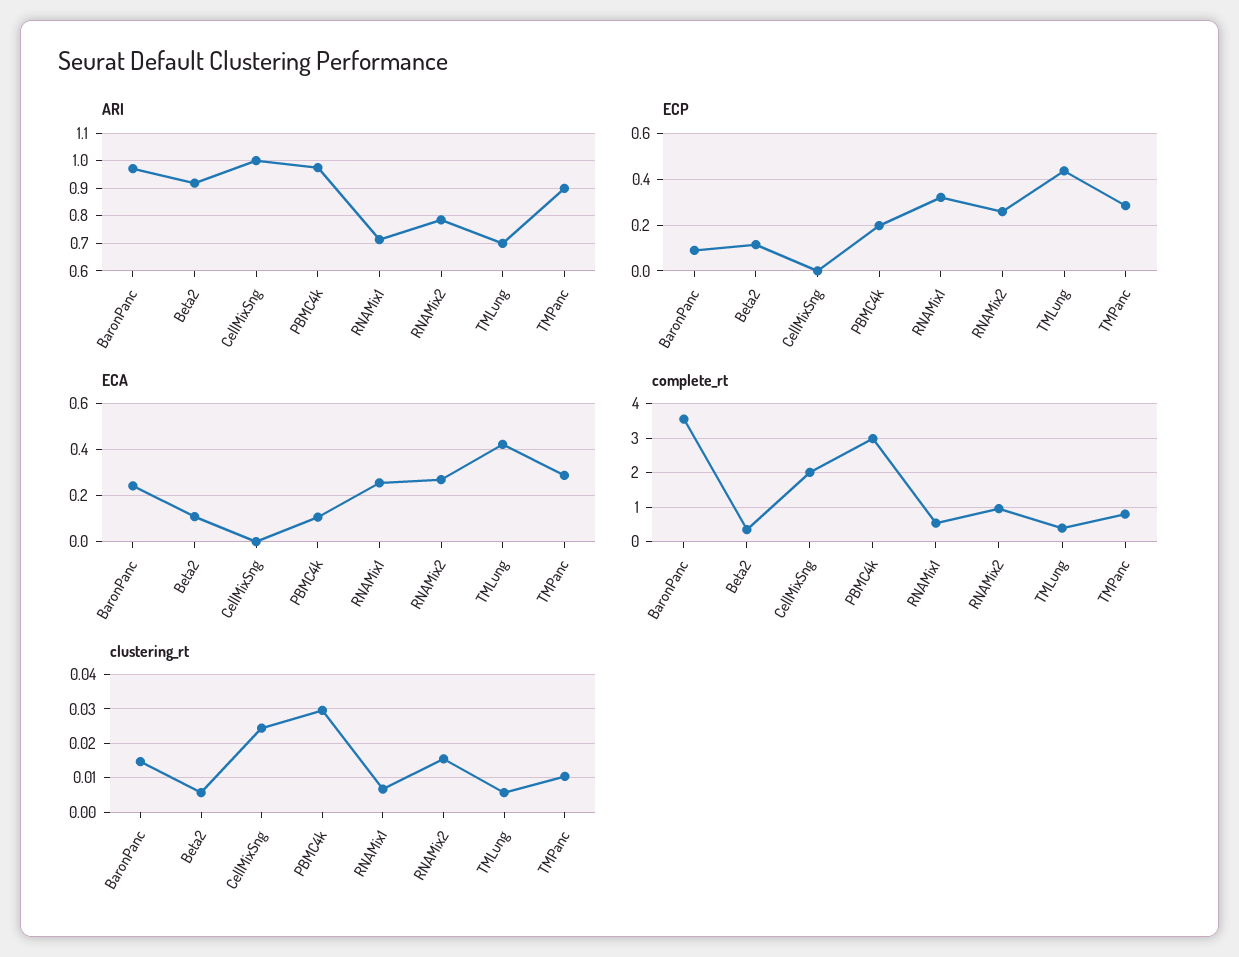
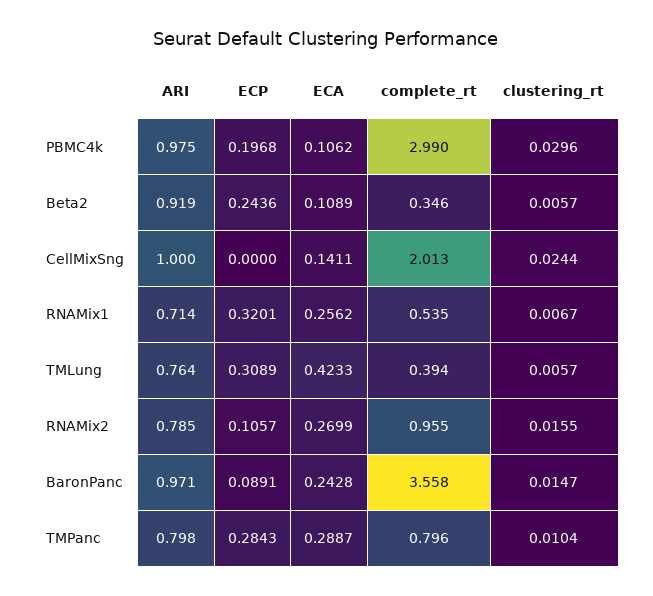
ARI, TMLung: 0.7 -> 0.764
ARI, TMPanc: 0.9 -> 0.798
ECP, Beta2: 0.1 -> 0.2436
ECP, RNAMix2: 0.25 -> 0.1057
ECP, TMLung: 0.45 -> 0.3089
ECA, CellMixSng: 0 -> 0.1411

